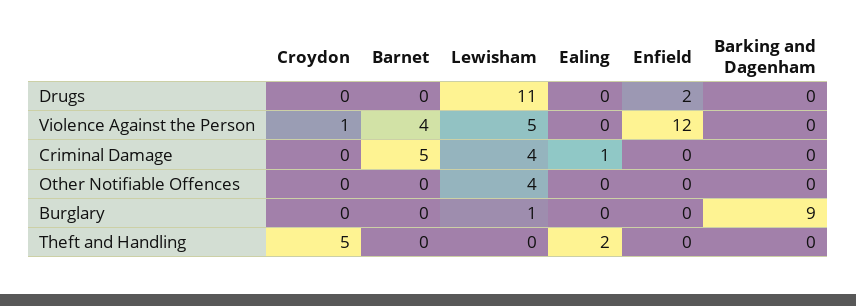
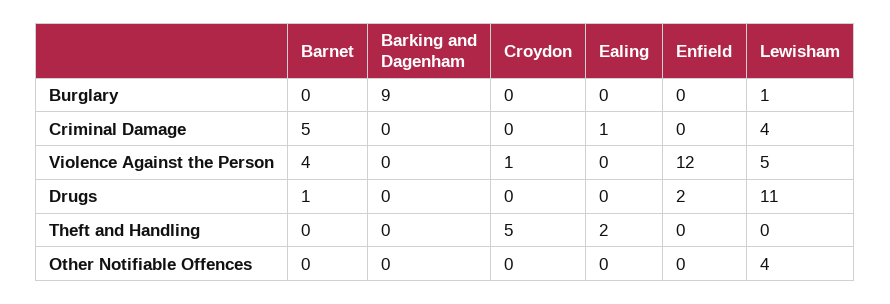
Barnet, Drugs: 0 -> 1

